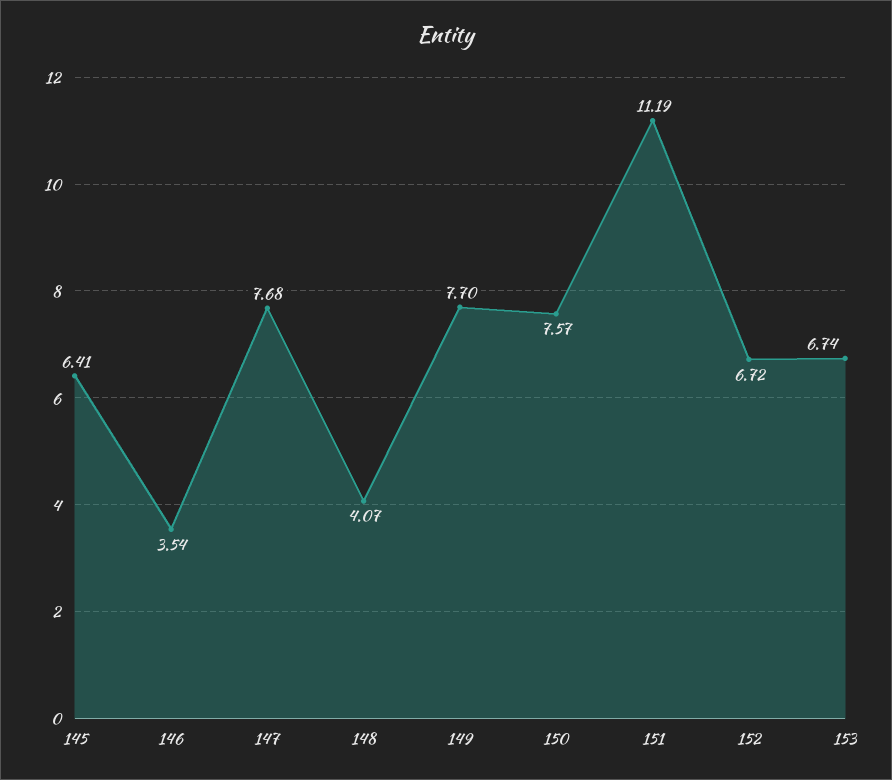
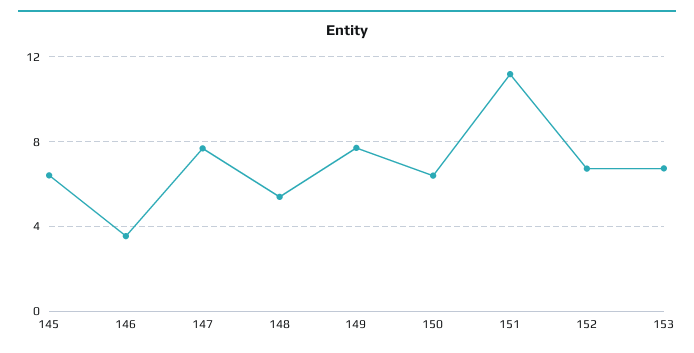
148: 4.07 -> 5.5
150: 7.57 -> 6.5

